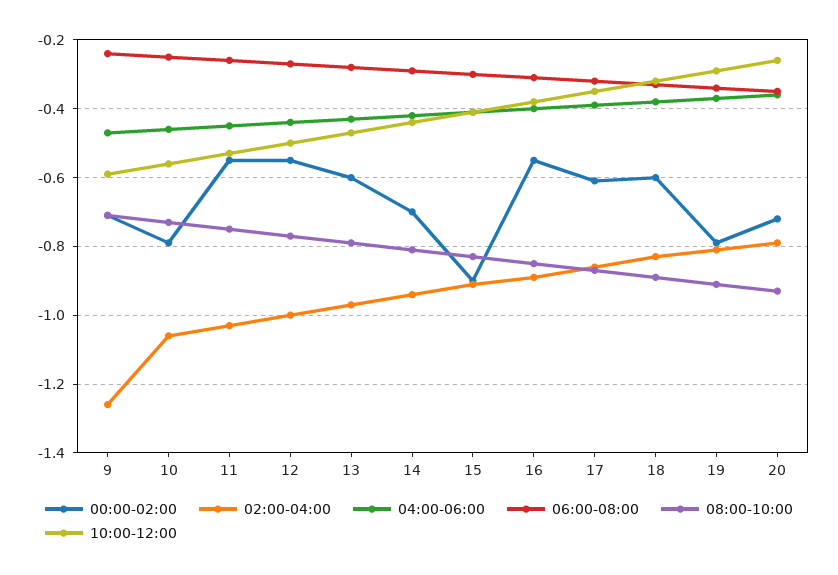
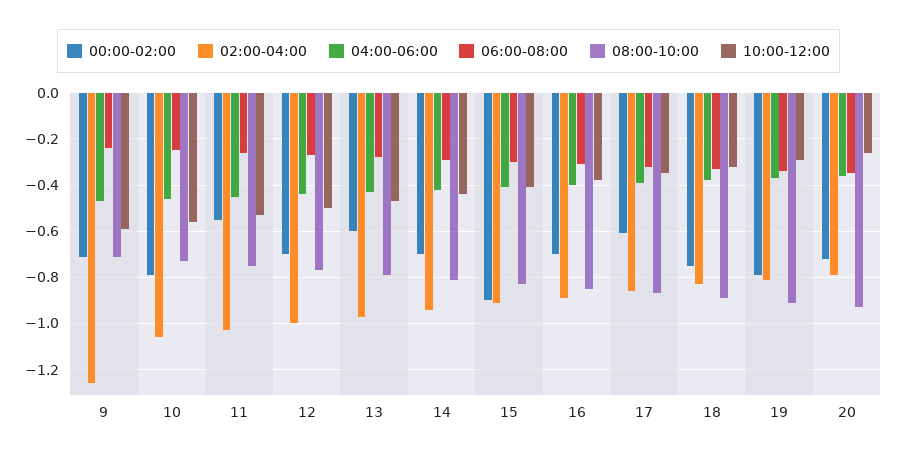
00:00-02:00, 12: -0.55 -> -0.7
00:00-02:00, 16: -0.55 -> -0.7
00:00-02:00, 18: -0.6 -> -0.75

